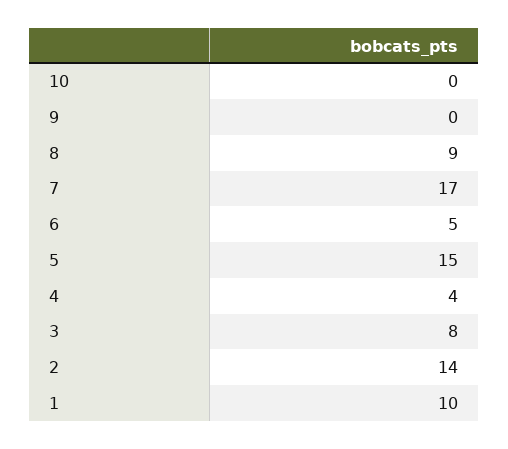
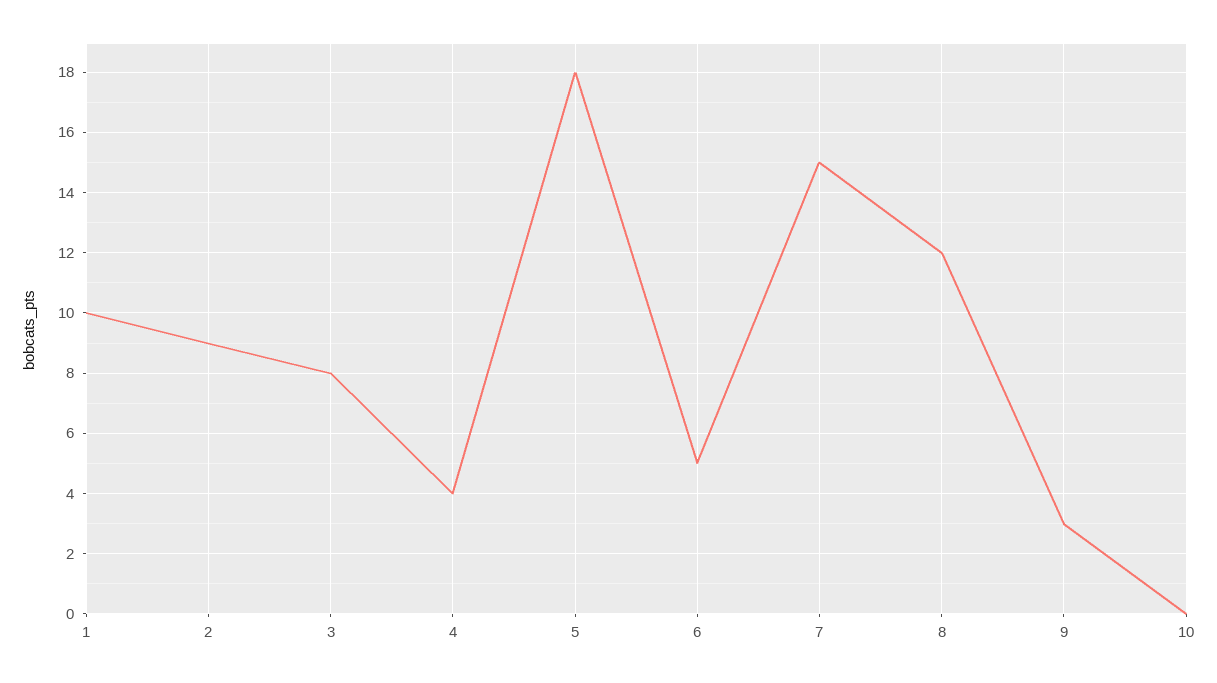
9: 0 -> 3
8: 9 -> 12
7: 17 -> 15
5: 15 -> 18
2: 14 -> 9

